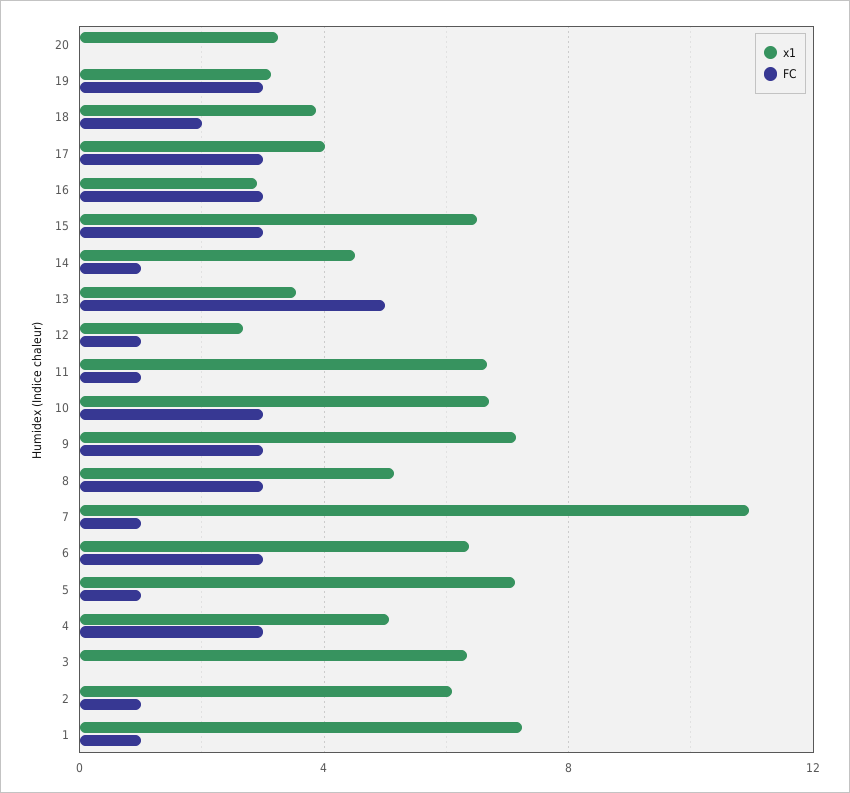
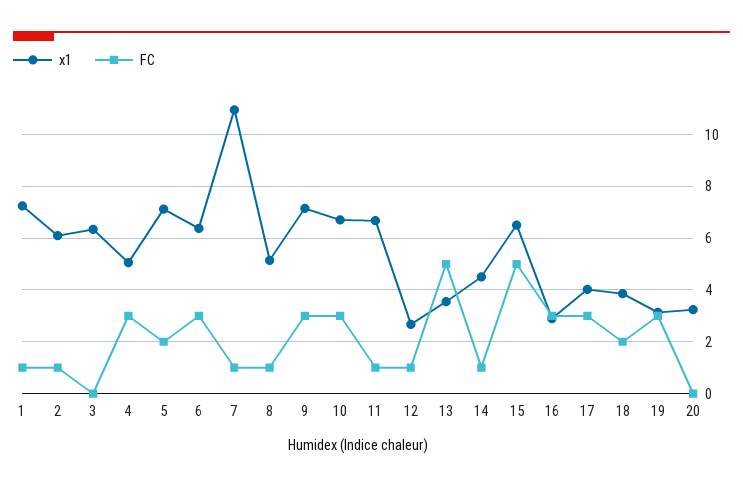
FC, 15: 3 -> 5
FC, 8: 3 -> 1
FC, 5: 1 -> 2

